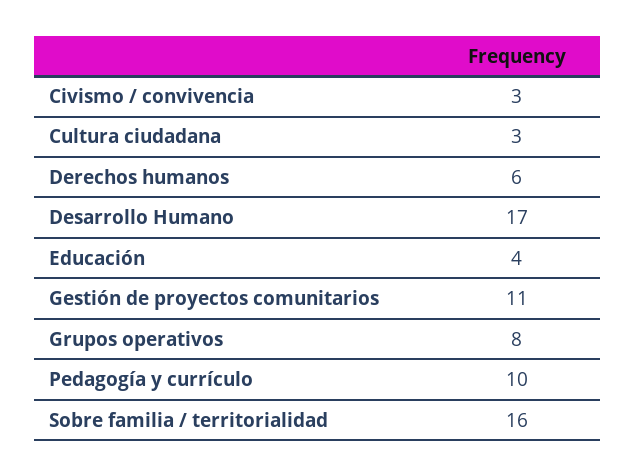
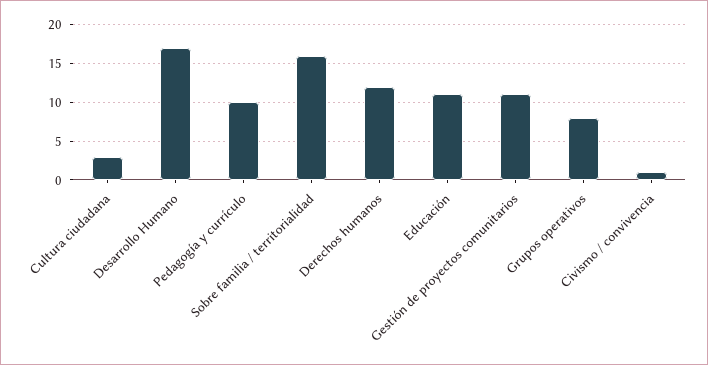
Civismo / convivencia: 3 -> 1
Derechos humanos: 6 -> 12
Educación: 4 -> 11

